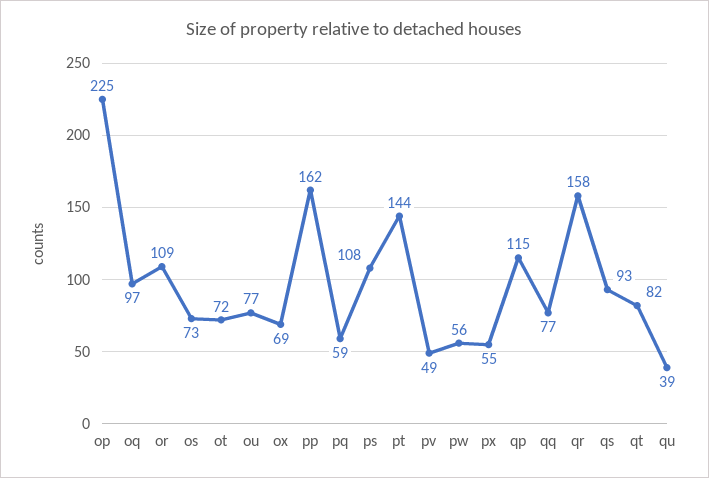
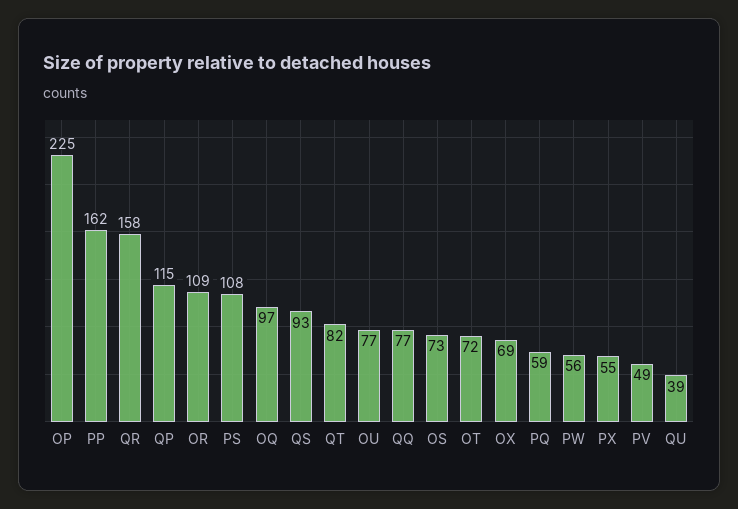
pt: 144 -> none

